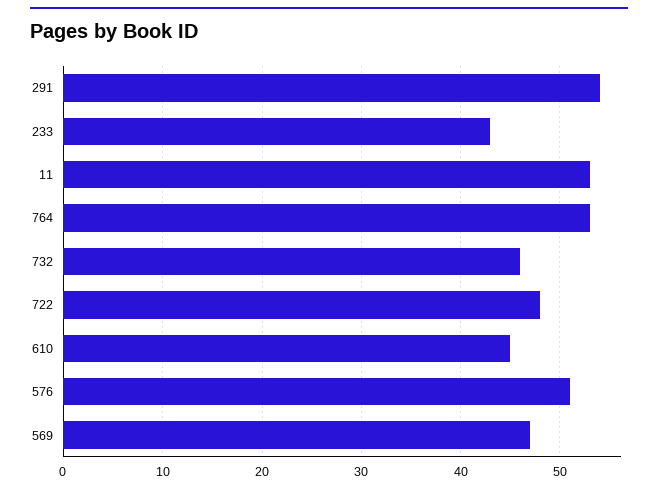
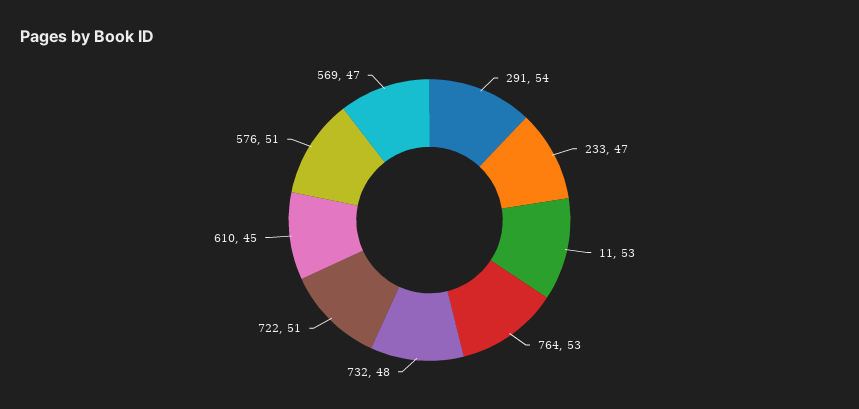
233: 43 -> 47
732: 46 -> 48
722: 48 -> 51

